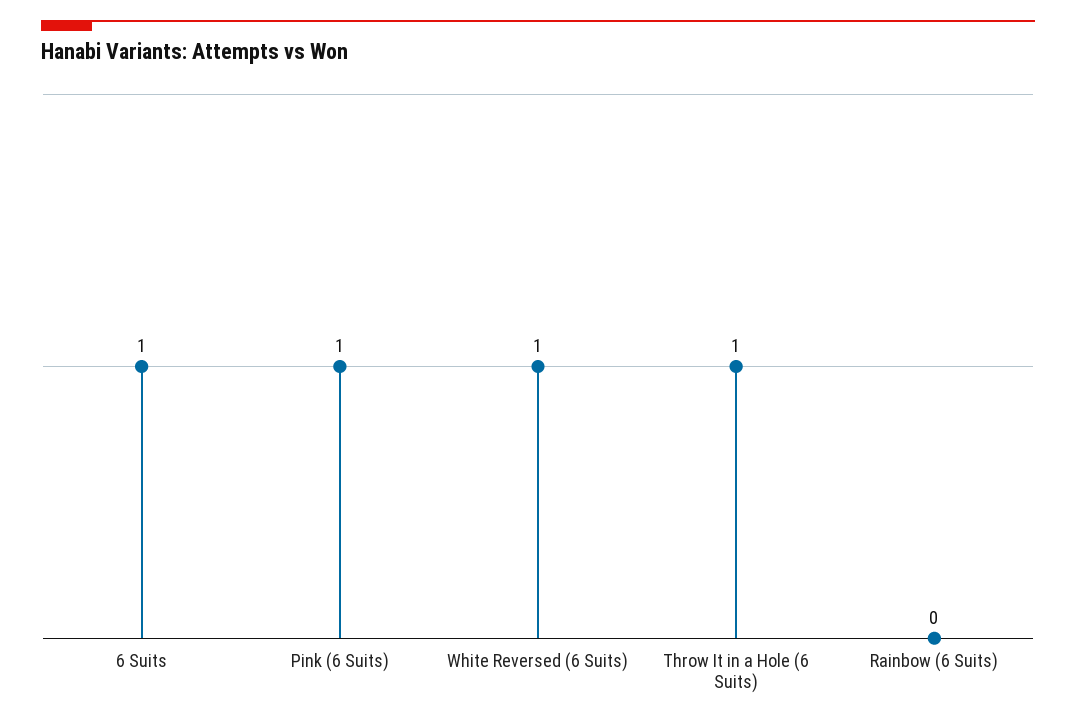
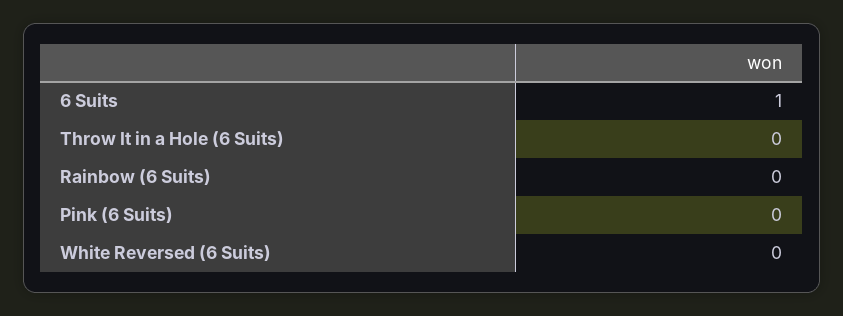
Pink (6 Suits): 1 -> 0
White Reversed (6 Suits): 1 -> 0
Throw It in a Hole (6 Suits): 1 -> 0

